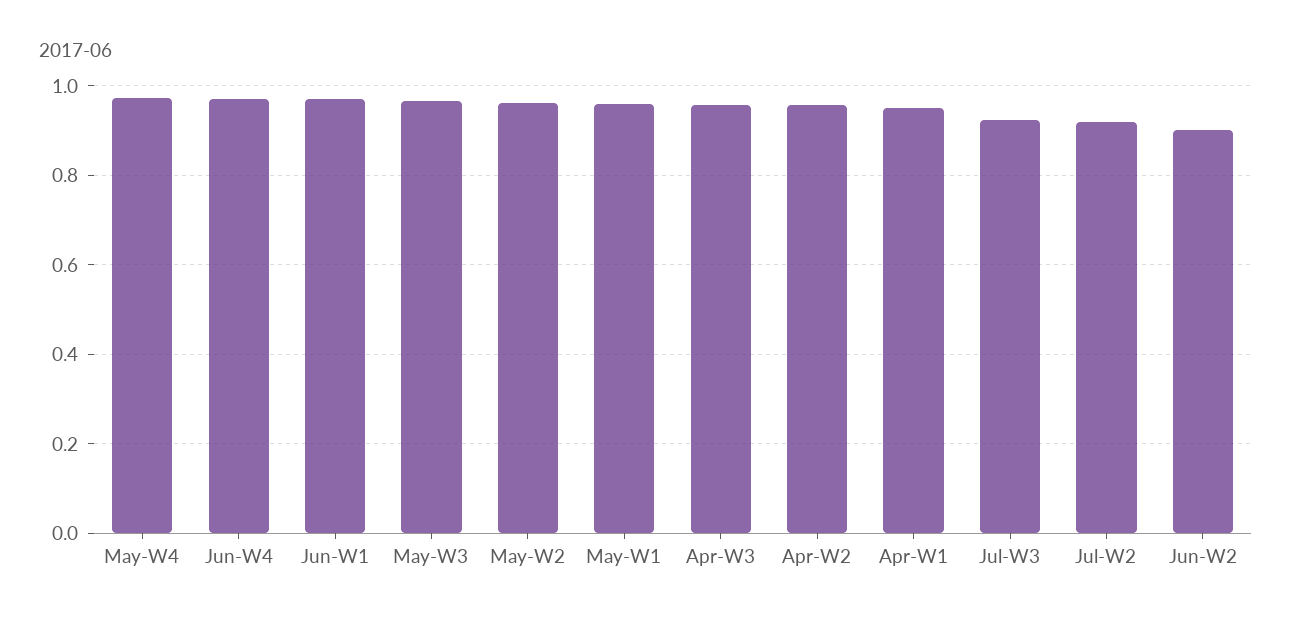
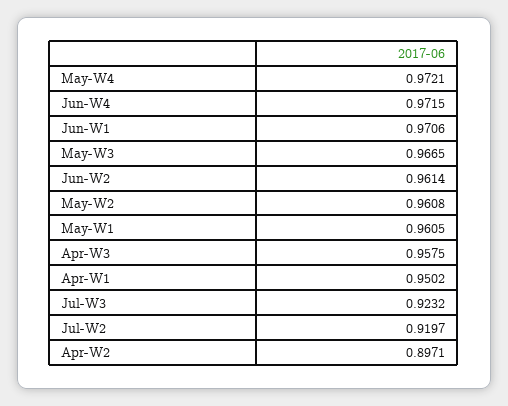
Apr-W2: 0.96 -> 0.8971
Jun-W2: 0.9 -> 0.9614

